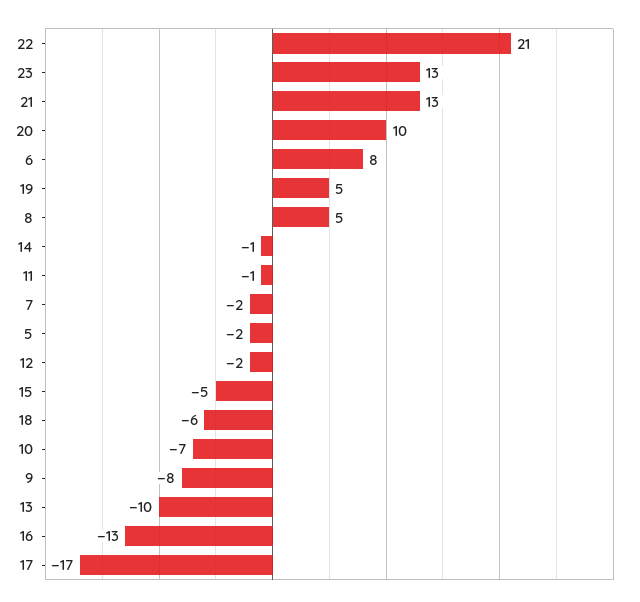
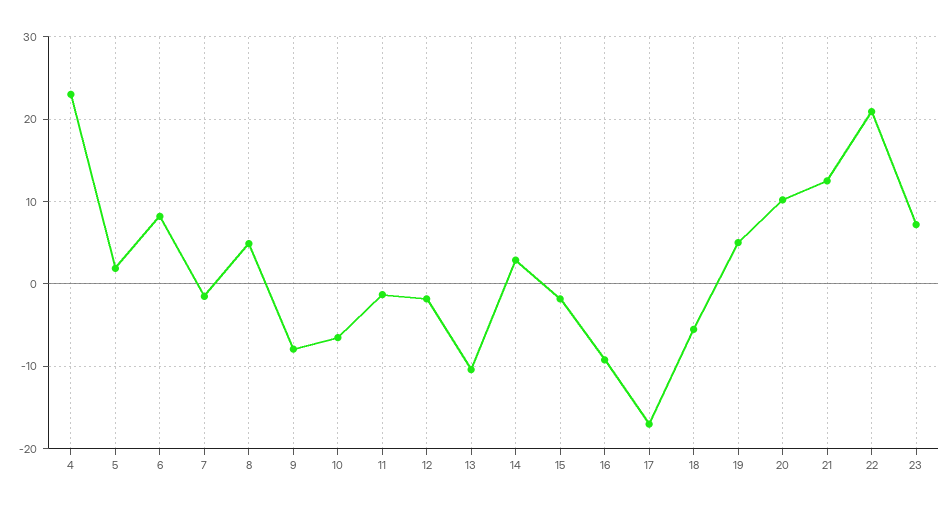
23: 13 -> 7
14: -1 -> 3
5: -2 -> 2
15: -5 -> -2
16: -13 -> -9
4: none -> 23

